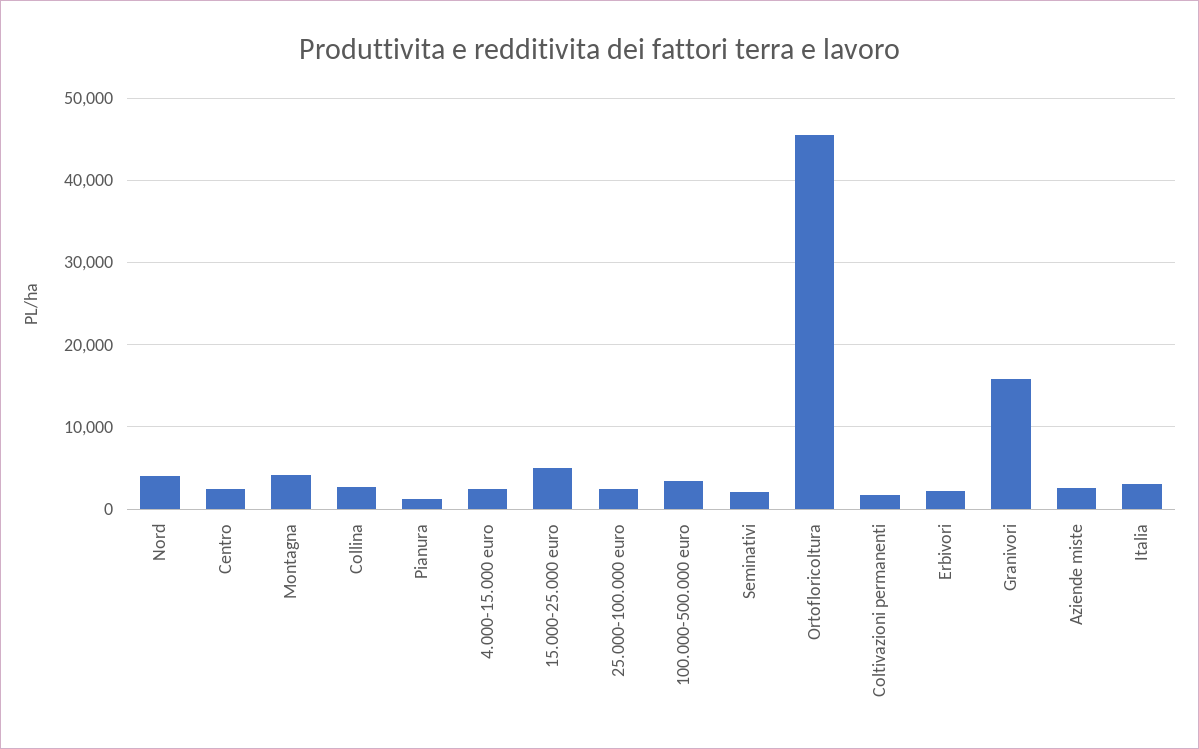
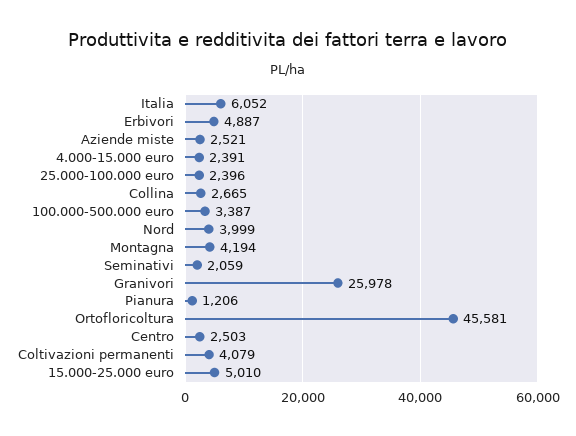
Coltivazioni permanenti: 2000 -> 4079
Erbivori: 2000 -> 4887
Granivori: 16000 -> 25978
Italia: 3000 -> 6052

